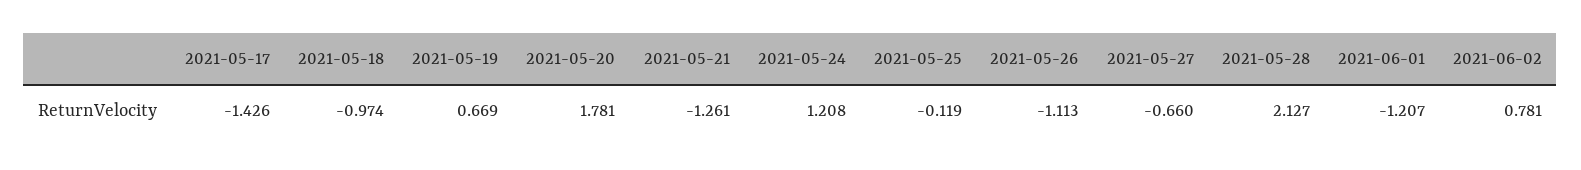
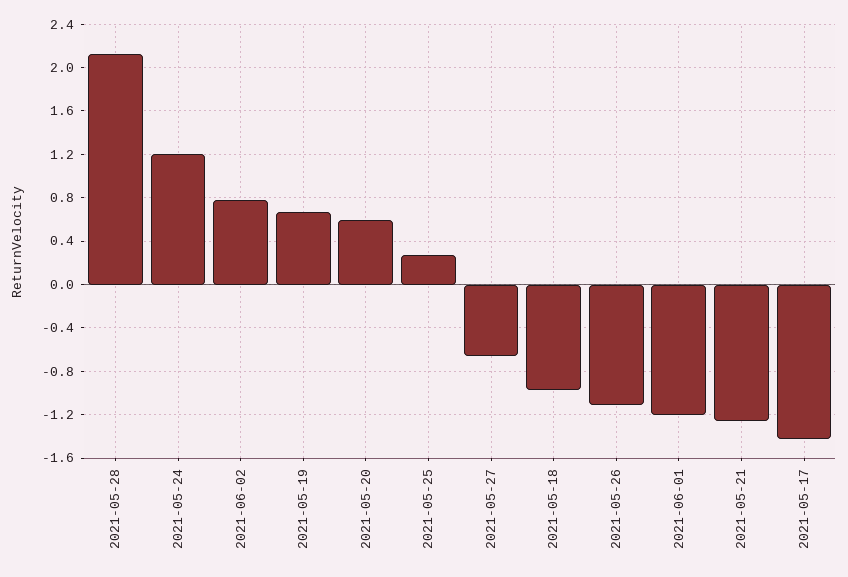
2021-05-20: 1.781 -> 0.6
2021-05-25: -0.119 -> 0.3

